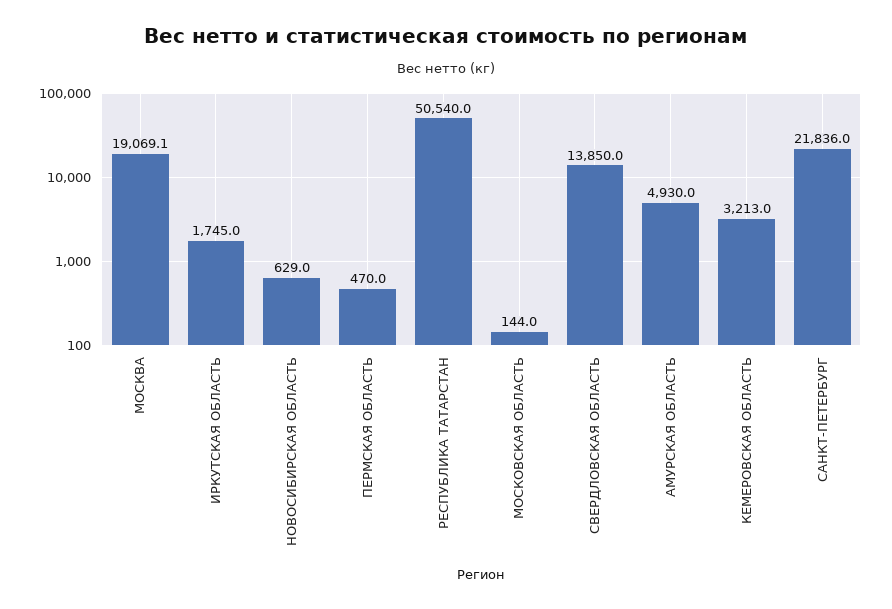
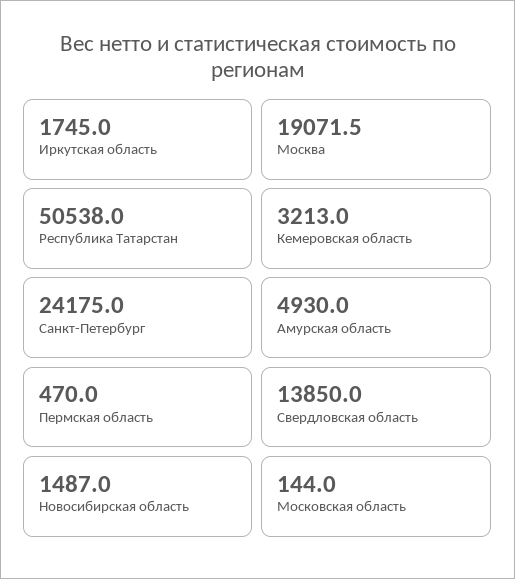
МОСКВА: 19069.1 -> 19071.5
НОВОСИБИРСКАЯ ОБЛАСТЬ: 629 -> 1487
РЕСПУБЛИКА ТАТАРСТАН: 50540 -> 50538
САНКТ-ПЕТЕРБУРГ: 21836 -> 24175

